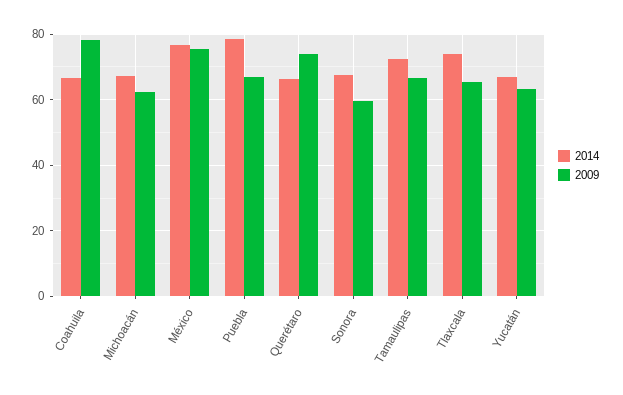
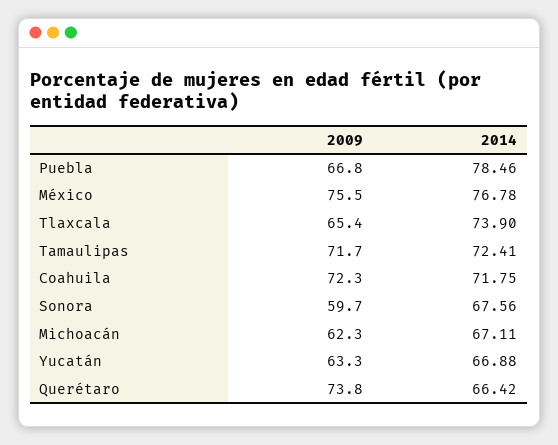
2014, Coahuila: 66 -> 71.75
2009, Coahuila: 78 -> 72.3
2009, Tamaulipas: 66 -> 71.7

